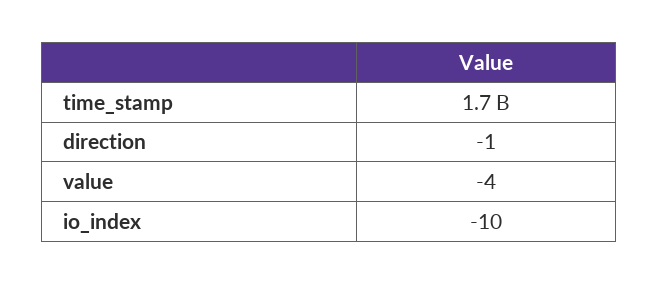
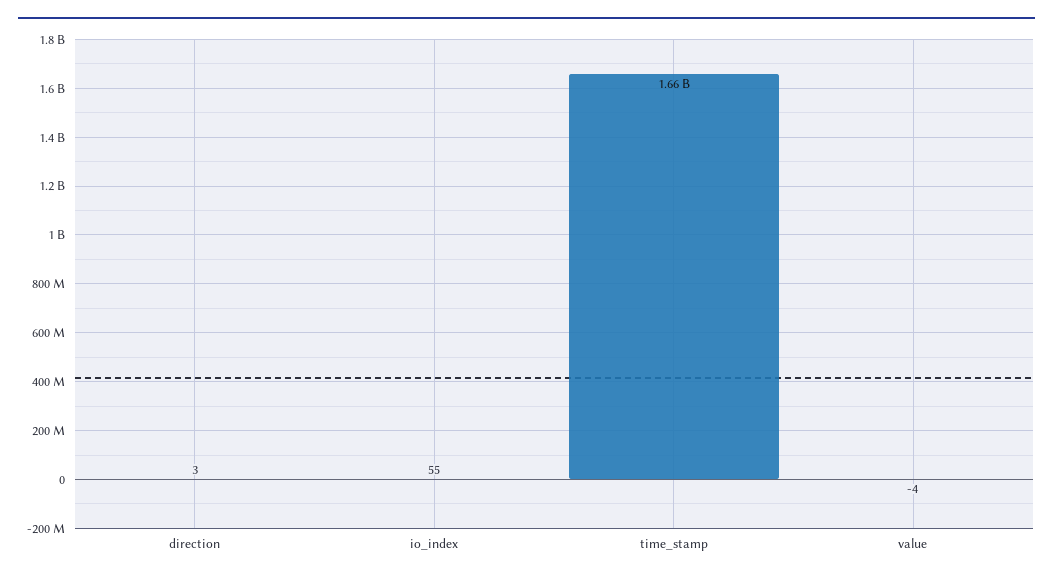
direction: -1 -> 3
io_index: -10 -> 55

